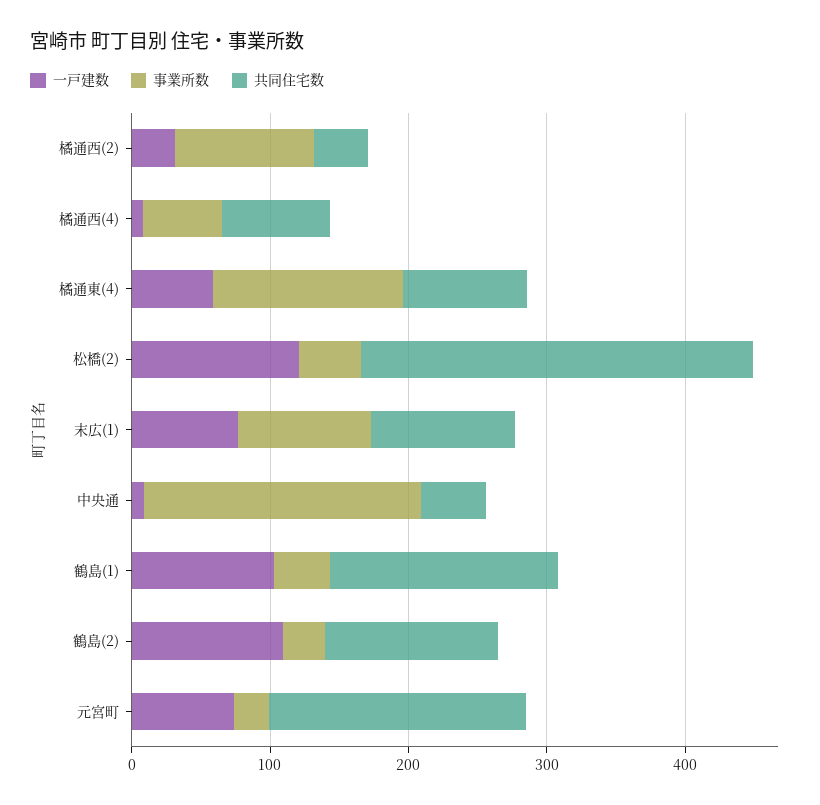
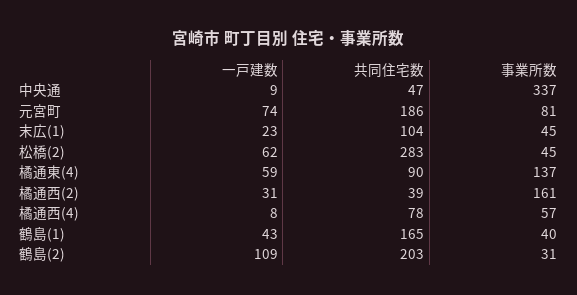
事業所数, 橘通西(2): 100 -> 161
一戸建数, 松橋(2): 120 -> 62
一戸建数, 末広(1): 80 -> 23
事業所数, 末広(1): 100 -> 45
事業所数, 中央通: 200 -> 337
一戸建数, 鶴島(1): 100 -> 43
共同住宅数, 鶴島(2): 120 -> 203
事業所数, 元宮町: 20 -> 81

